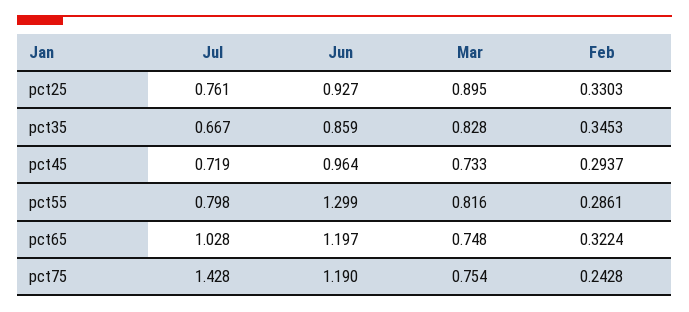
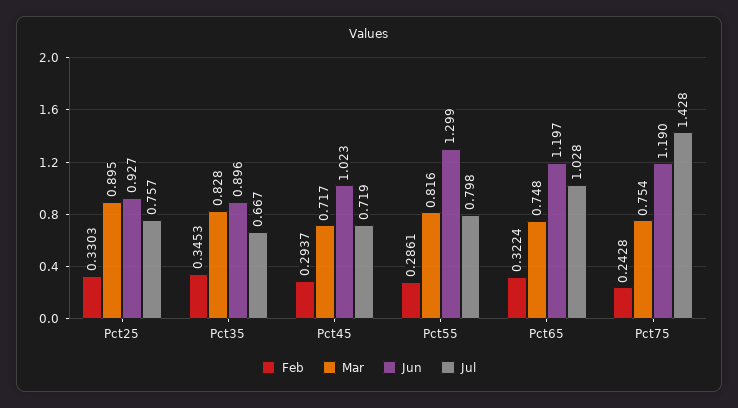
Jul, pct25: 0.761 -> 0.757
Jun, pct35: 0.859 -> 0.896
Jun, pct45: 0.964 -> 1.023
Mar, pct45: 0.733 -> 0.717

